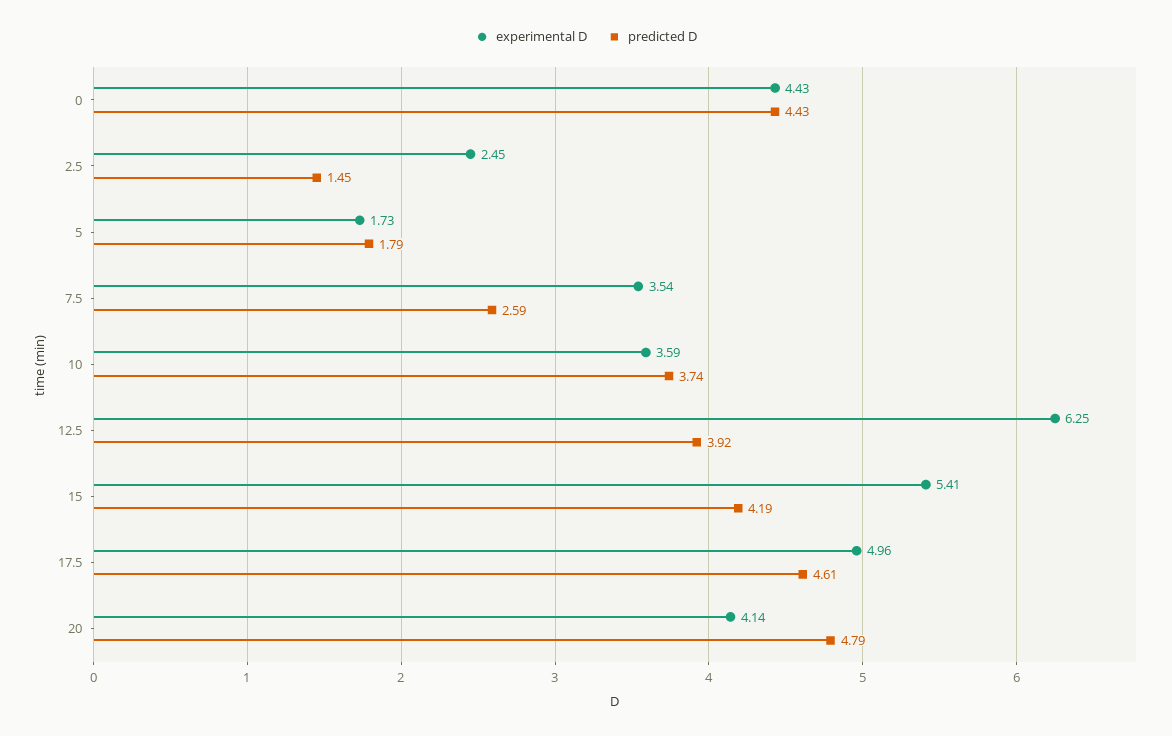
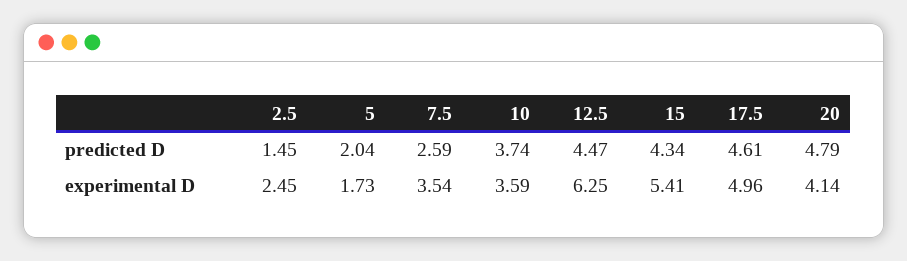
experimental D, 0: 4.43 -> none
predicted D, 0: 4.43 -> none
predicted D, 5: 1.79 -> 2.04
predicted D, 12.5: 3.92 -> 4.47
predicted D, 15: 4.19 -> 4.34

